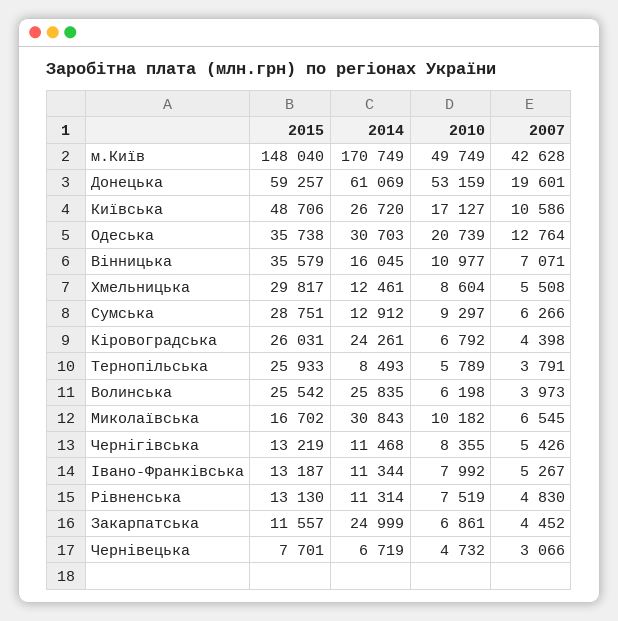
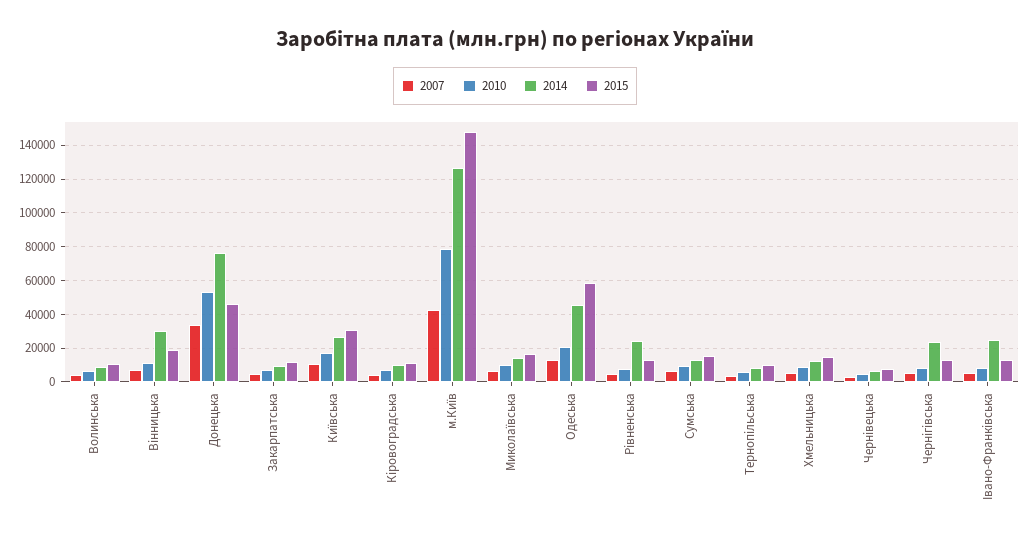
2014, м.Київ: 170749 -> 125000
2010, м.Київ: 49749 -> 80000
2015, Донецька: 59257 -> 45000
2014, Донецька: 61069 -> 75000
2007, Донецька: 19601 -> 35000
2015, Київська: 48706 -> 30000
2015, Одеська: 35738 -> 60000
2014, Одеська: 30703 -> 45000
2015, Вінницька: 35579 -> 20000
2014, Вінницька: 16045 -> 30000
2015, Хмельницька: 29817 -> 15000
2015, Сумська: 28751 -> 15000
2015, Кіровоградська: 26031 -> 10000
2014, Кіровоградська: 24261 -> 10000
2015, Тернопільська: 25933 -> 10000
2015, Волинська: 25542 -> 10000
2014, Волинська: 25835 -> 10000
2014, Миколаївська: 30843 -> 15000
2014, Чернігівська: 11468 -> 25000
2014, Івано-Франківська: 11344 -> 25000
2014, Рівненська: 11314 -> 25000
2014, Закарпатська: 24999 -> 10000

